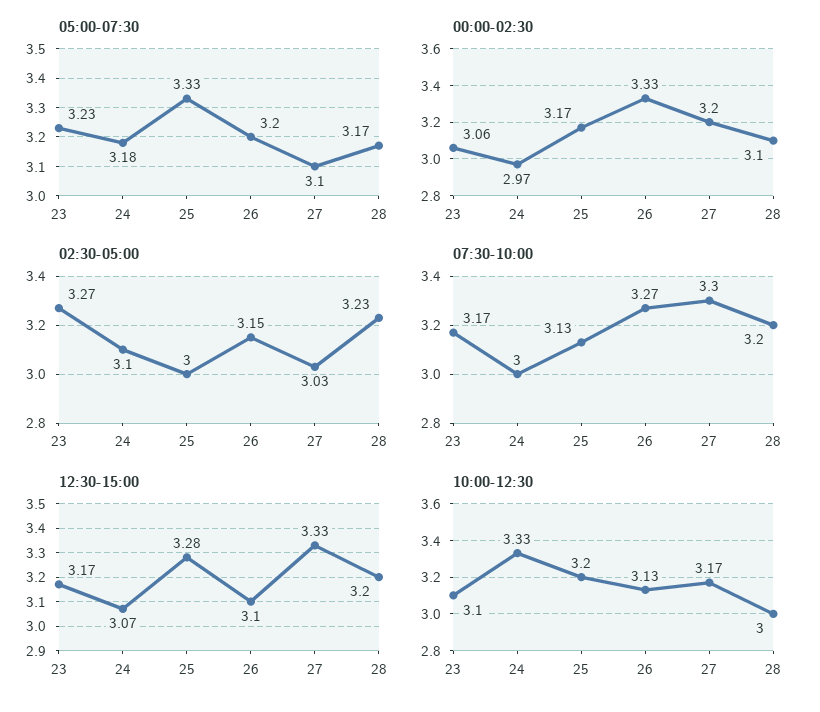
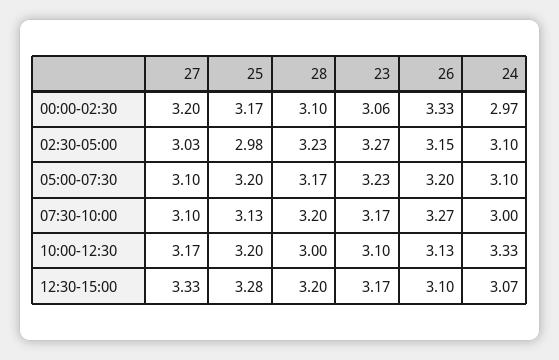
05:00-07:30, 24: 3.18 -> 3.1
05:00-07:30, 25: 3.33 -> 3.2
02:30-05:00, 25: 3 -> 2.98
07:30-10:00, 27: 3.3 -> 3.1

